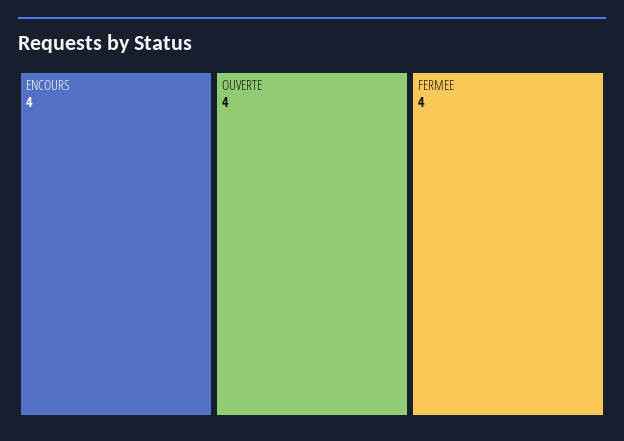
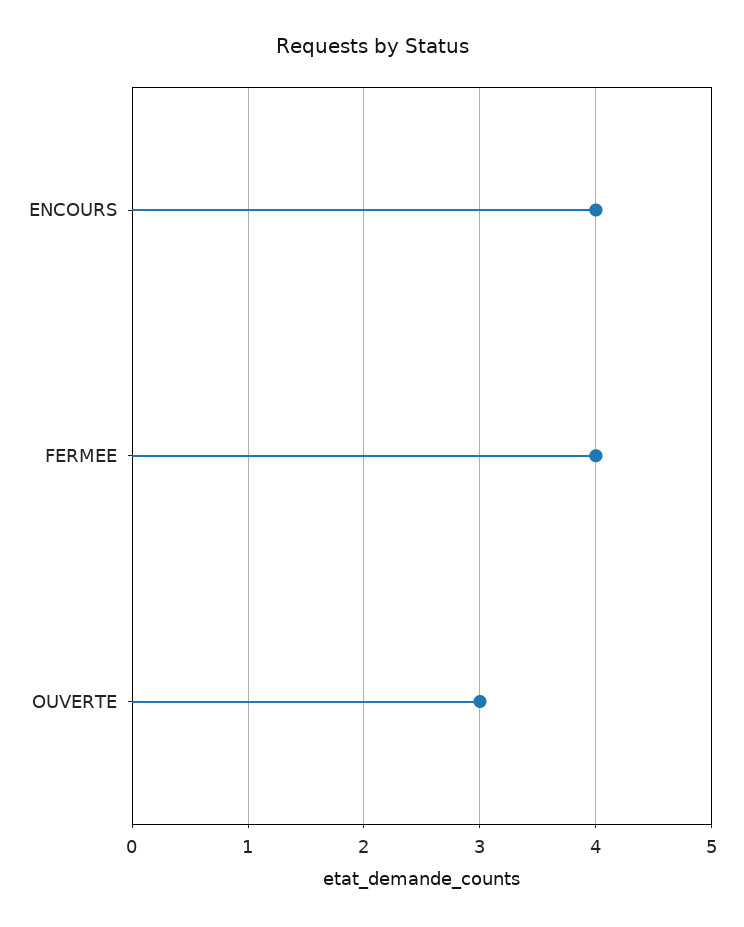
OUVERTE: 4 -> 3

